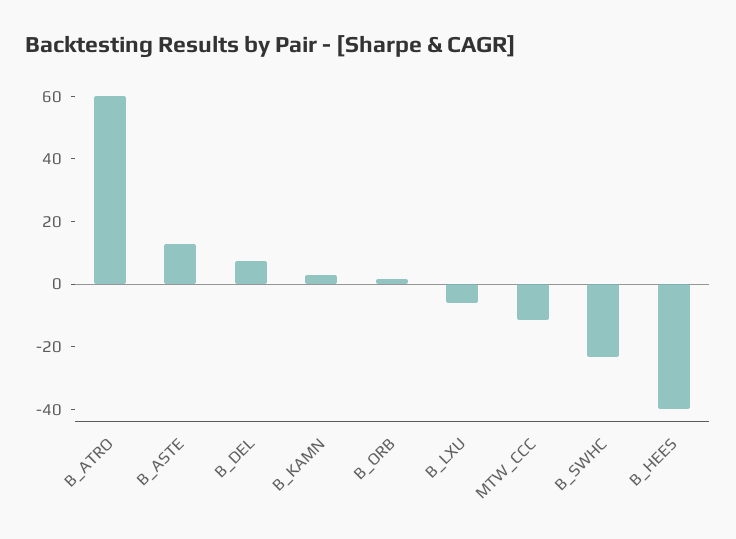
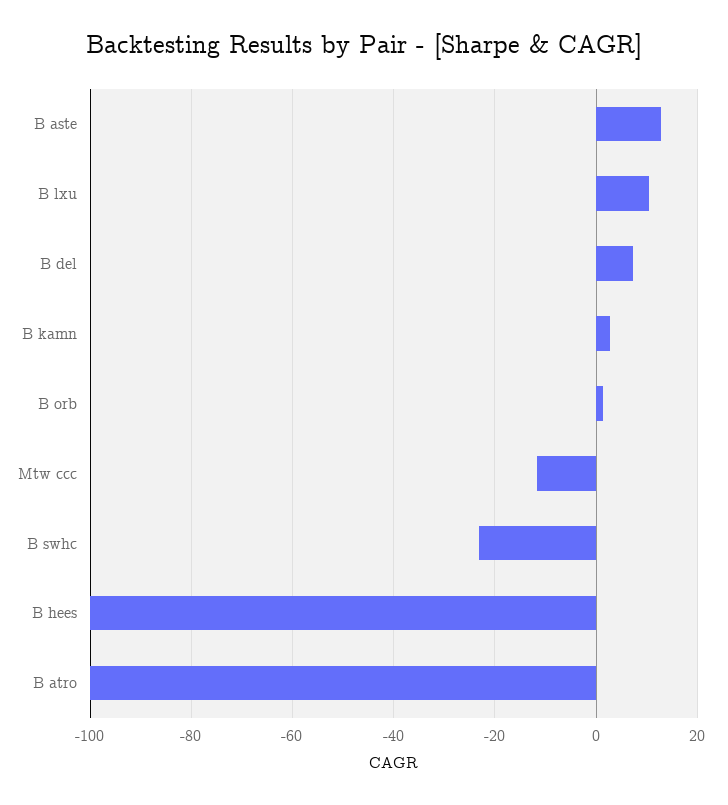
B_ATRO: 60 -> -100
B_LXU: -5 -> 10
B_HEES: -40 -> -100

